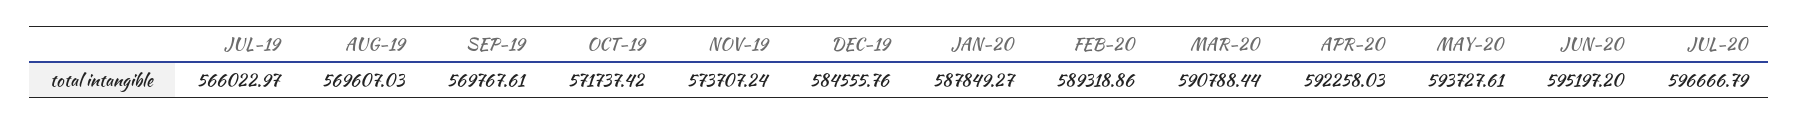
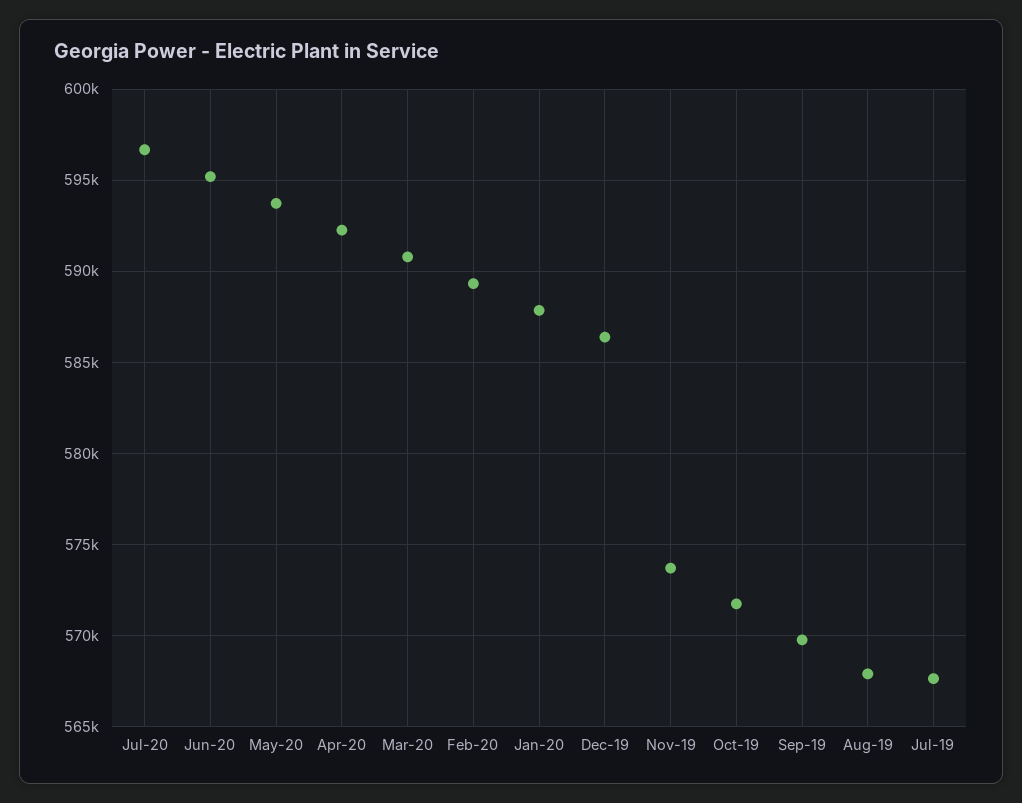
JUL-19: 566022.97 -> 567500
AUG-19: 569607.03 -> 568000
DEC-19: 584555.76 -> 586500

